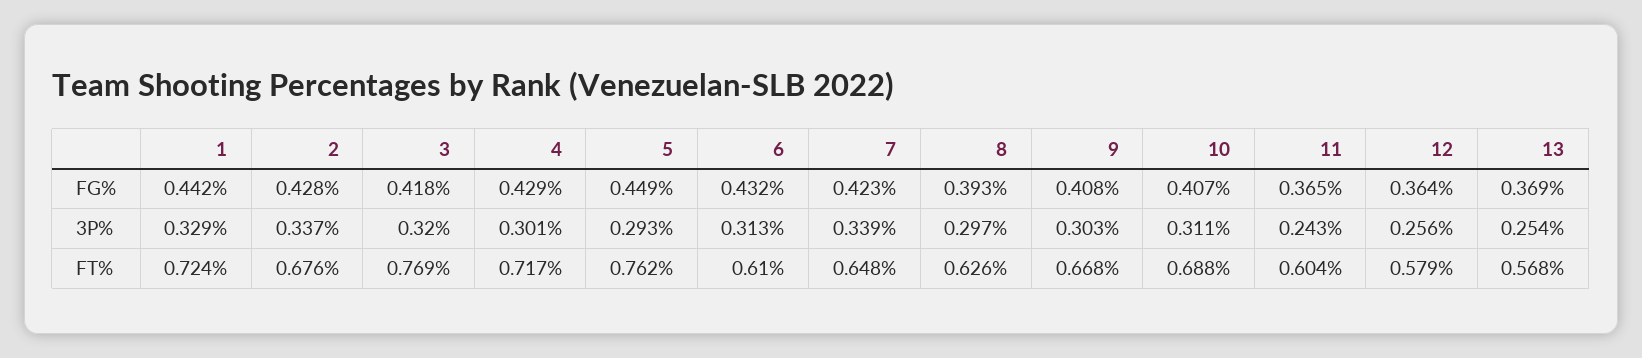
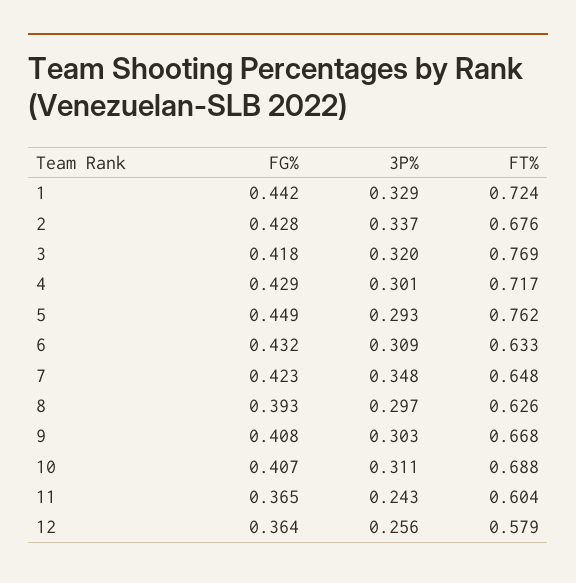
13, FG%: 0.369 -> none
6, 3P%: 0.313 -> 0.309
7, 3P%: 0.339 -> 0.348
13, 3P%: 0.254 -> none
6, FT%: 0.61 -> 0.633
13, FT%: 0.568 -> none

